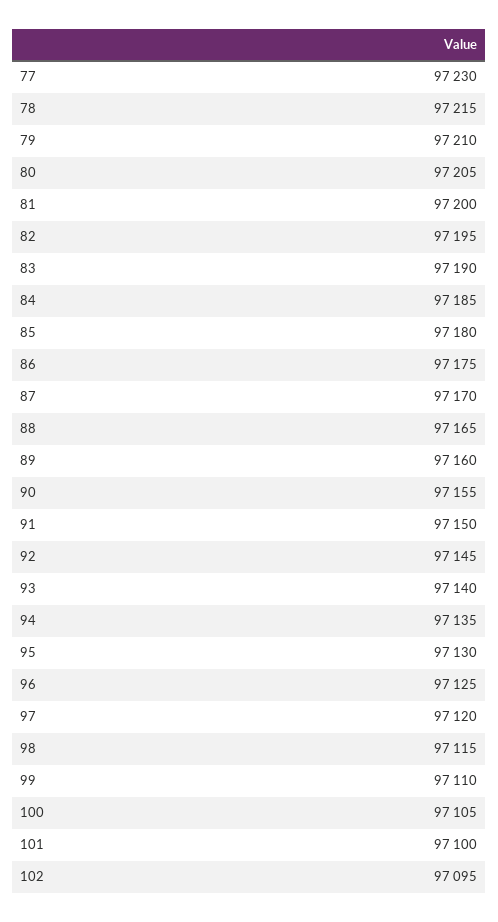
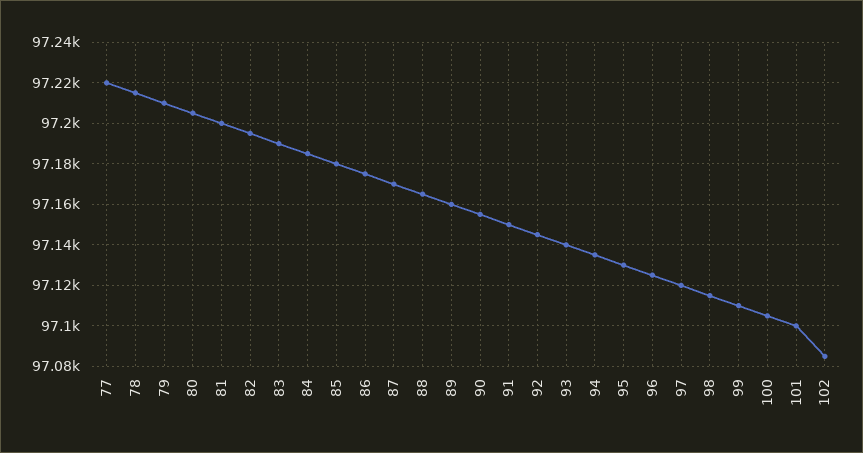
77: 97230 -> 97220
102: 97095 -> 97085

